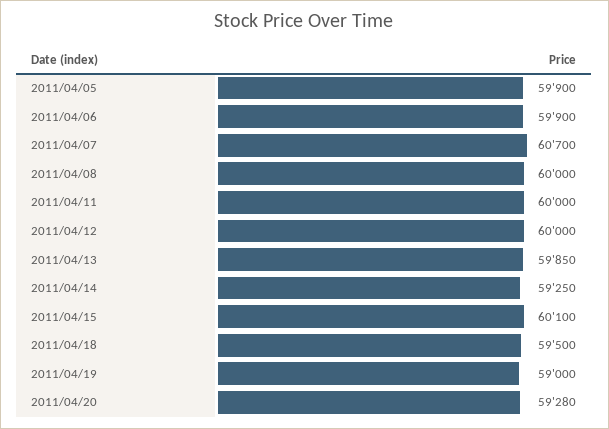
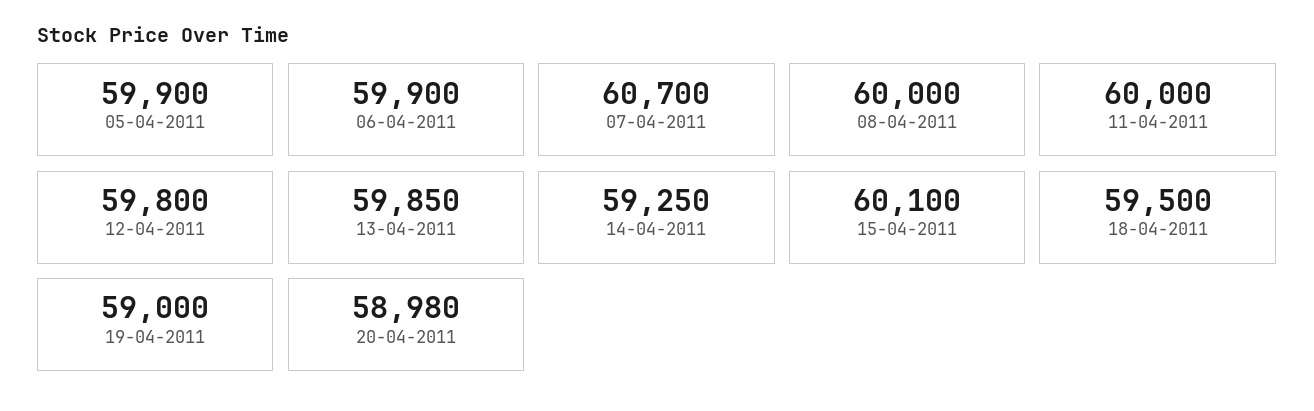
2011/04/12: 60000 -> 59800
2011/04/20: 59280 -> 58980

